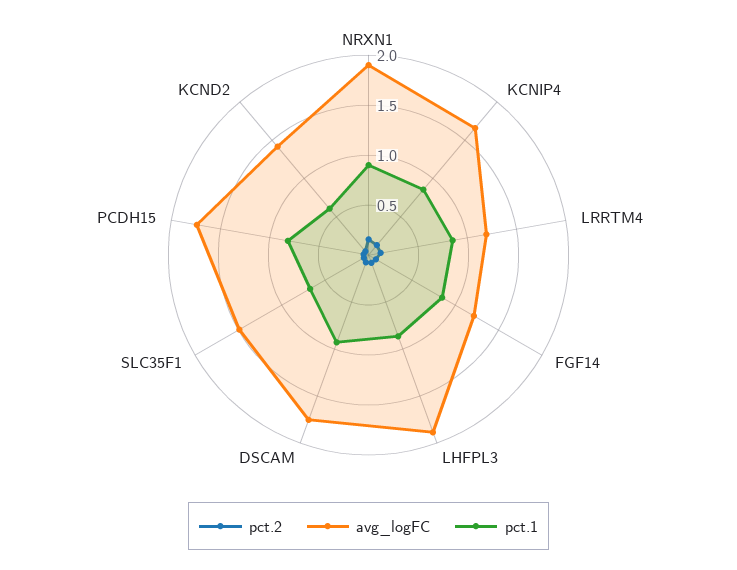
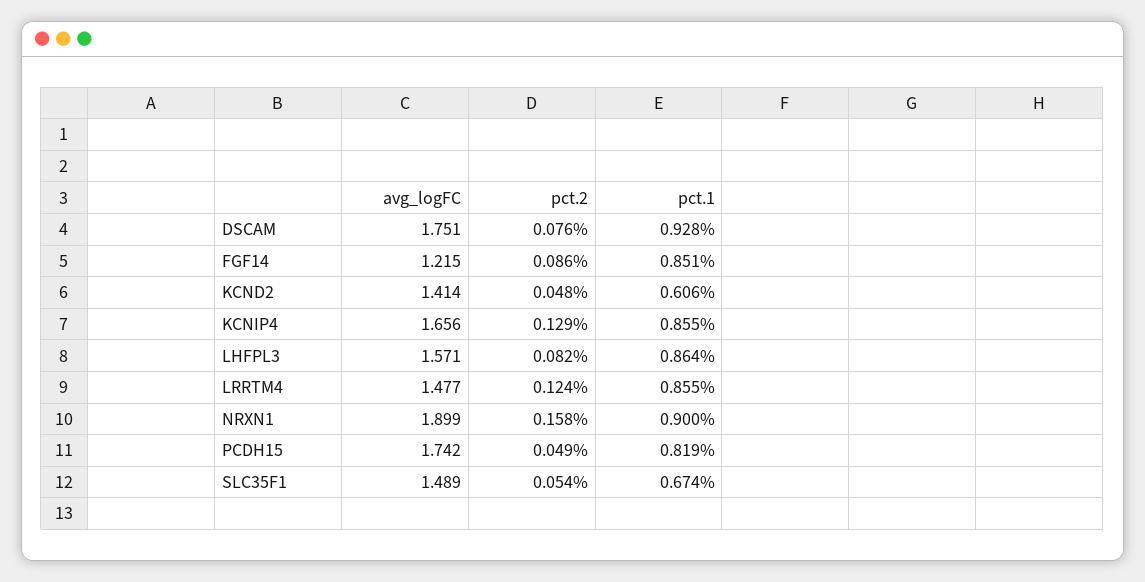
avg_logFC, LRRTM4: 1.2 -> 1.477
avg_logFC, LHFPL3: 1.9 -> 1.571

